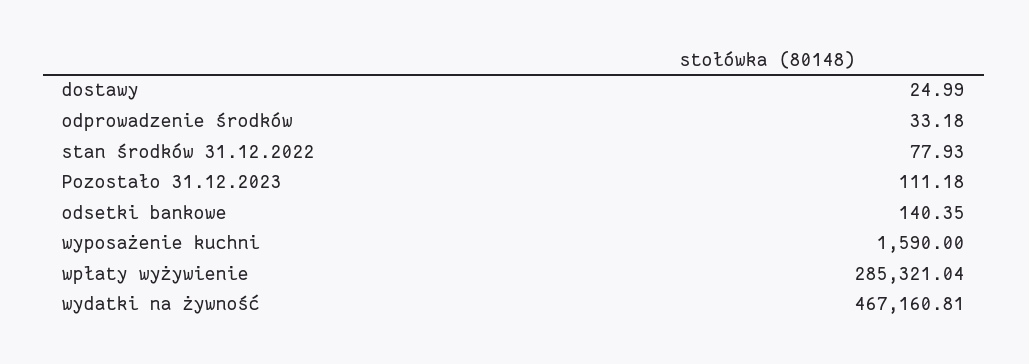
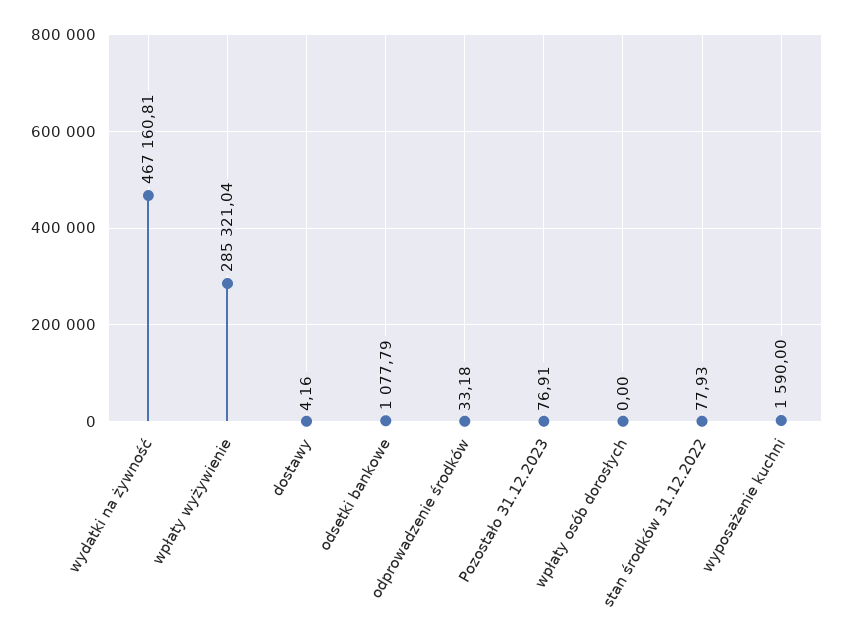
dostawy: 24.99 -> 4.16
Pozostało 31.12.2023: 111.18 -> 76.91
odsetki bankowe: 140.35 -> 1077.79
wpłaty osób dorosłych: none -> 0

